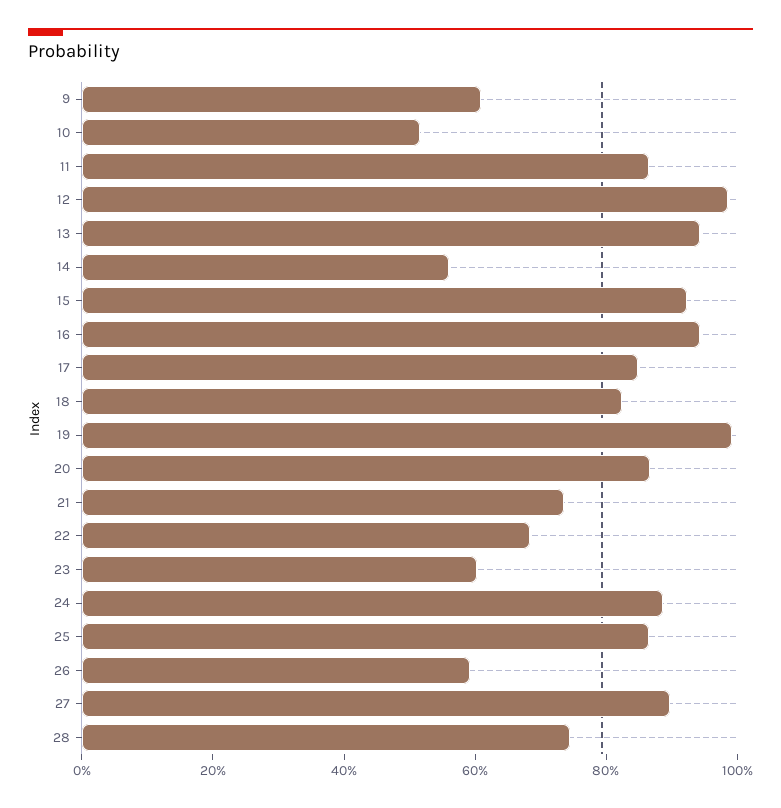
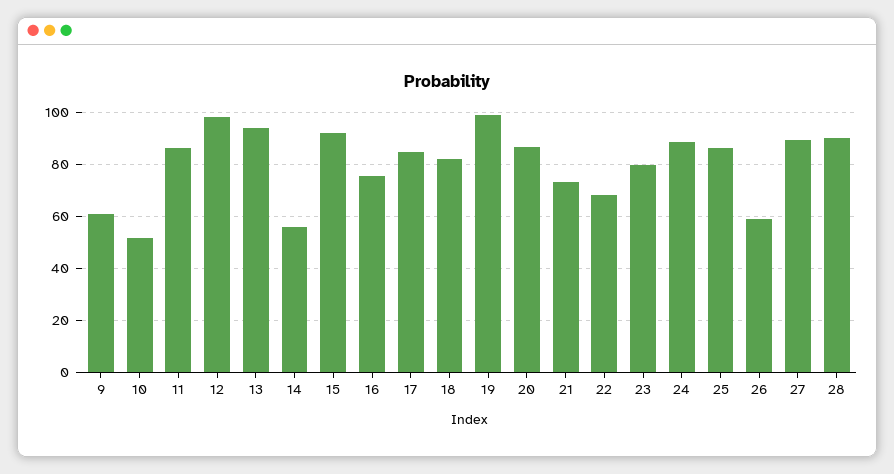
16: 95 -> 75
23: 60 -> 80
28: 75 -> 90

